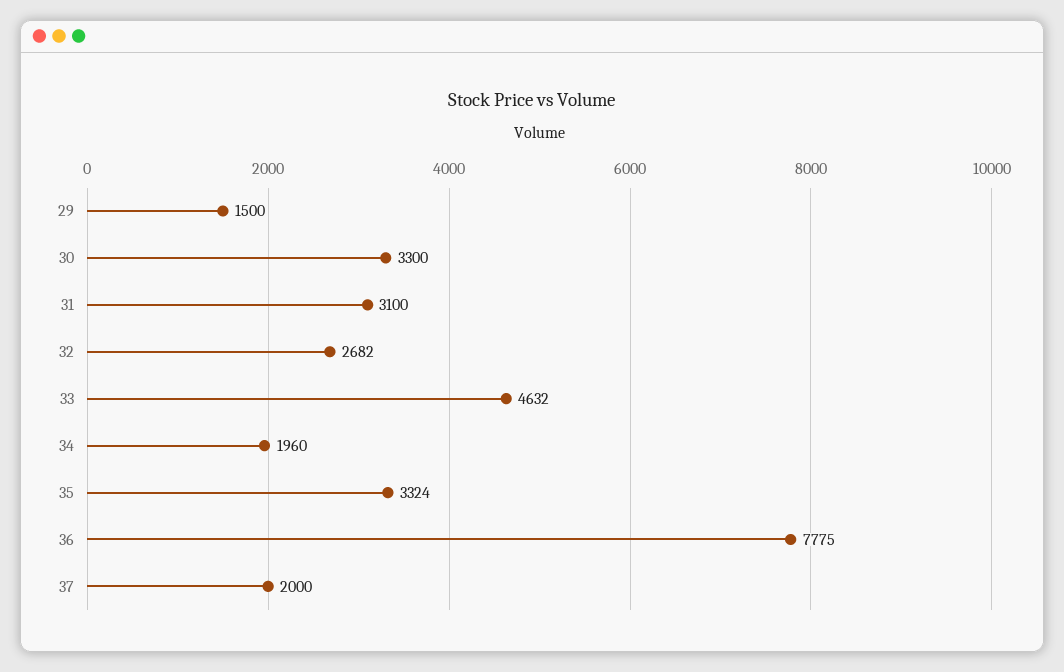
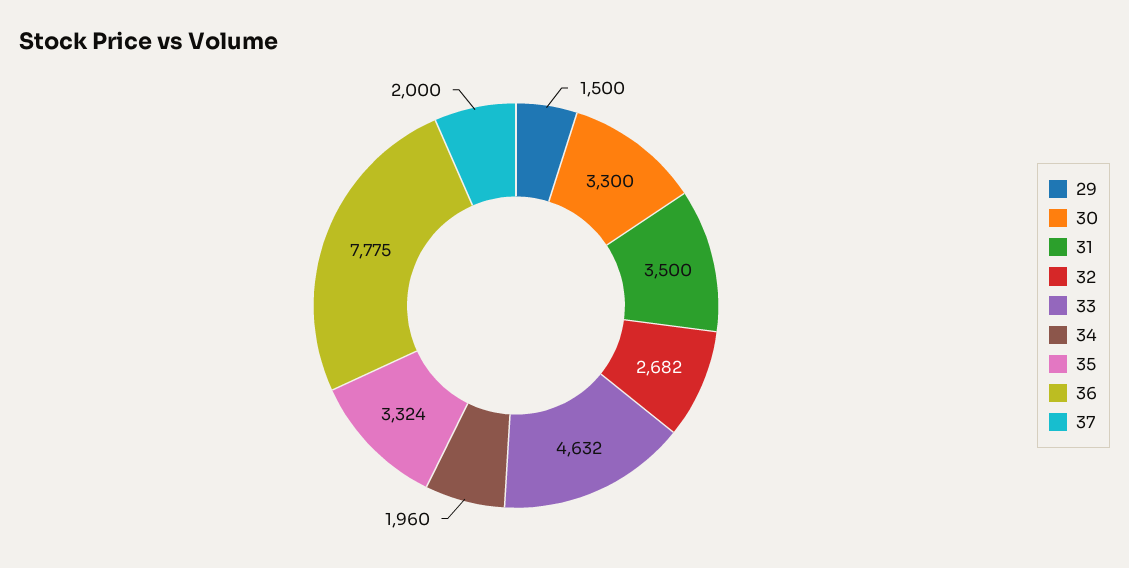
31: 3100 -> 3500

